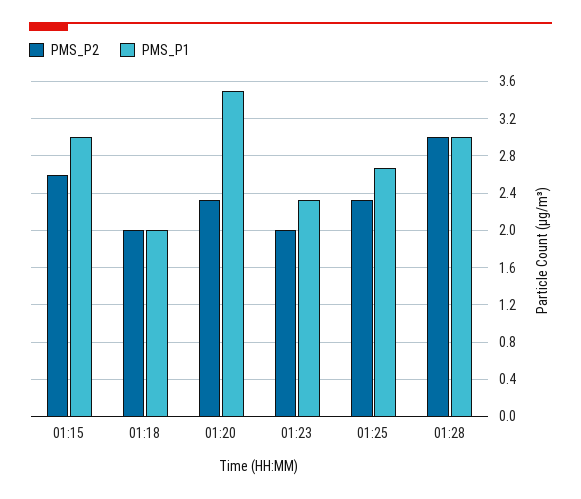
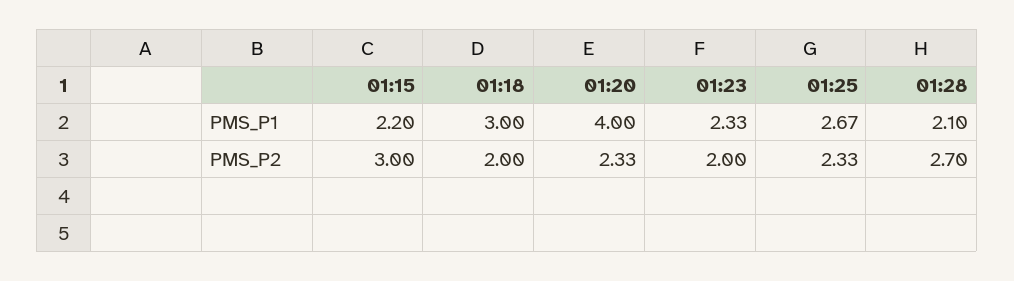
PMS_P2, 01:15: 2.6 -> 3
PMS_P1, 01:15: 3 -> 2.2
PMS_P1, 01:18: 2 -> 3
PMS_P1, 01:20: 3.5 -> 4
PMS_P2, 01:28: 3 -> 2.7
PMS_P1, 01:28: 3 -> 2.1

